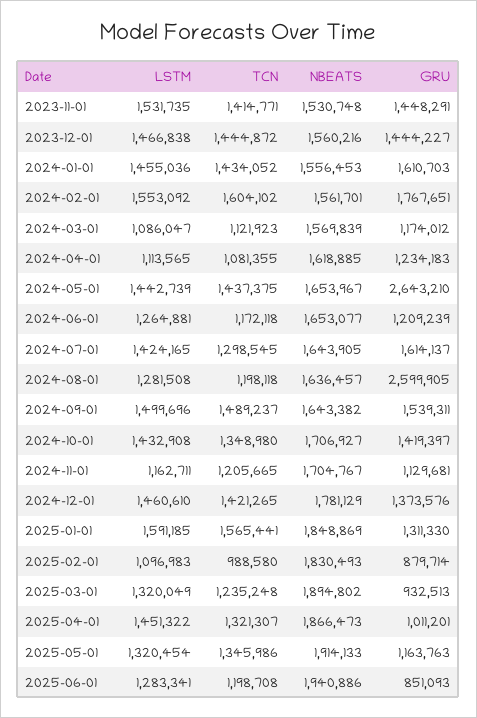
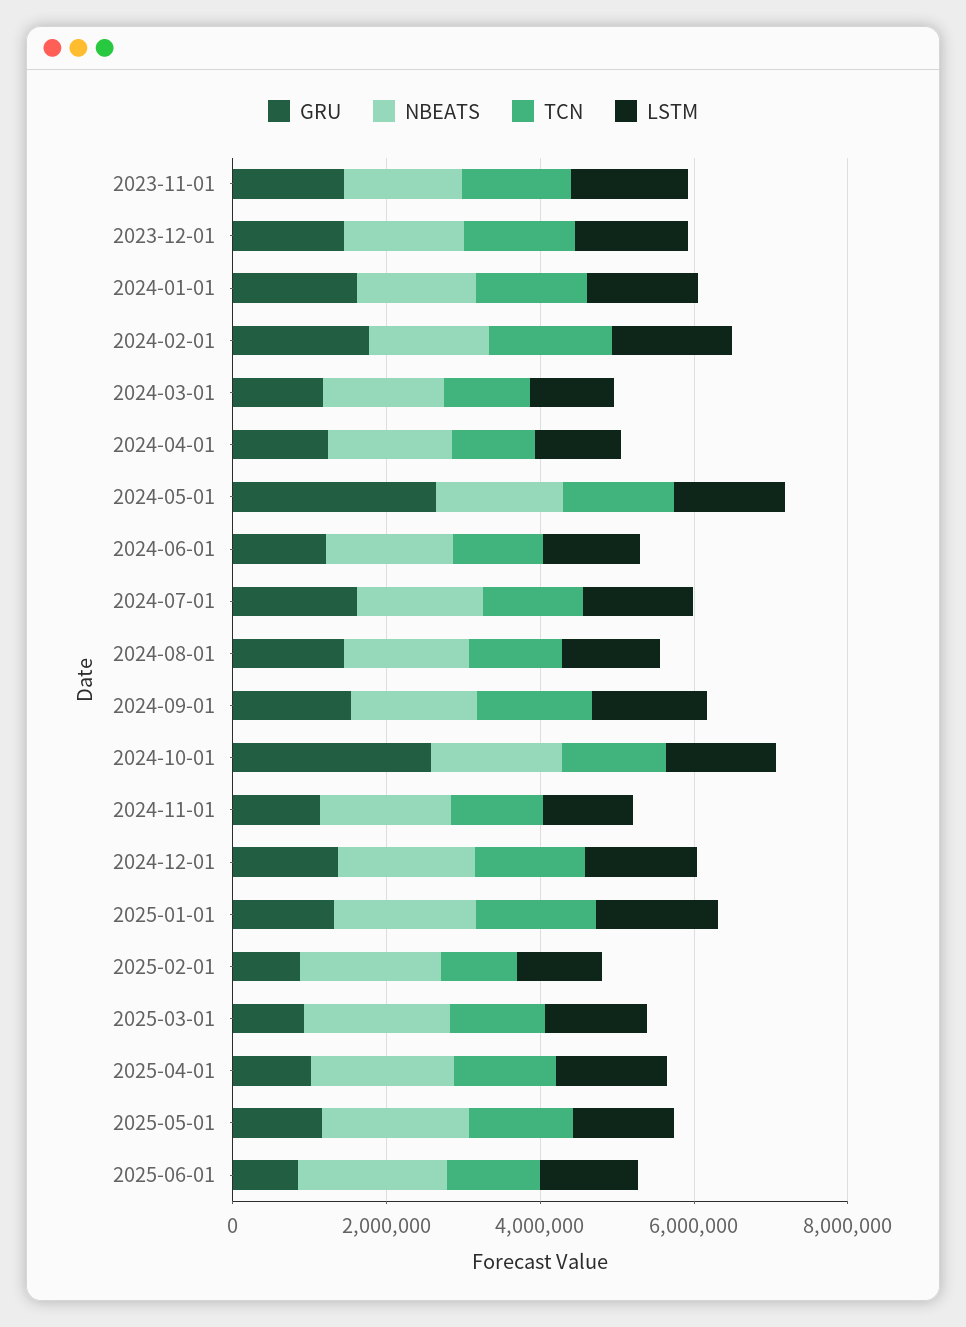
GRU, 2024-08-01: 2599905 -> 1500000
GRU, 2024-10-01: 1419397 -> 2500000

